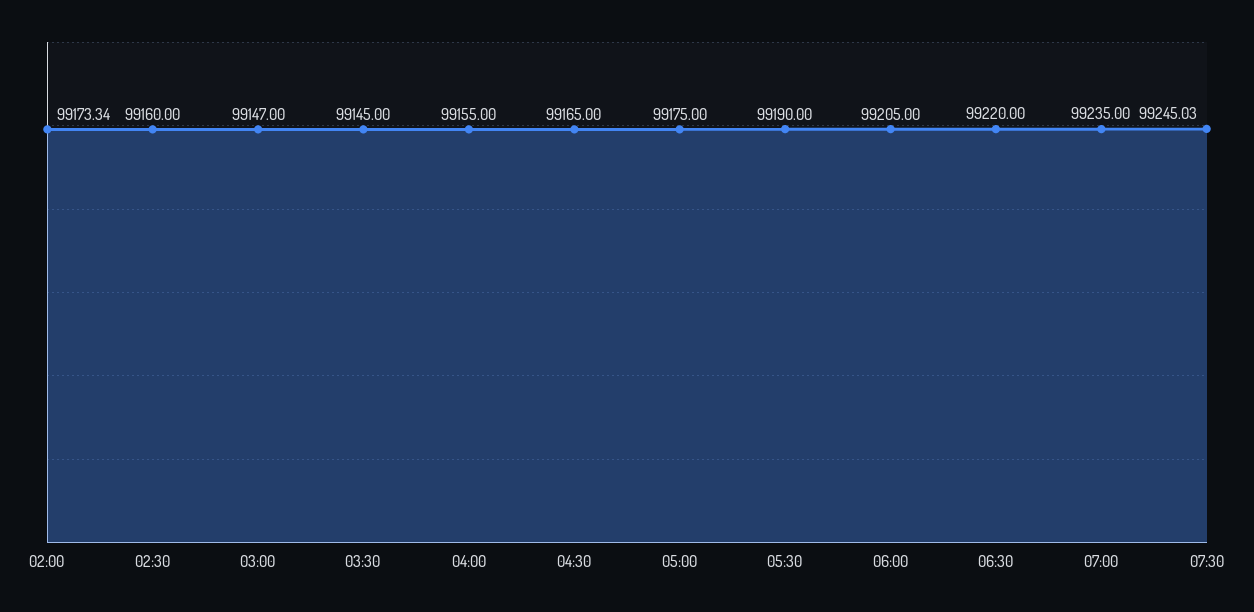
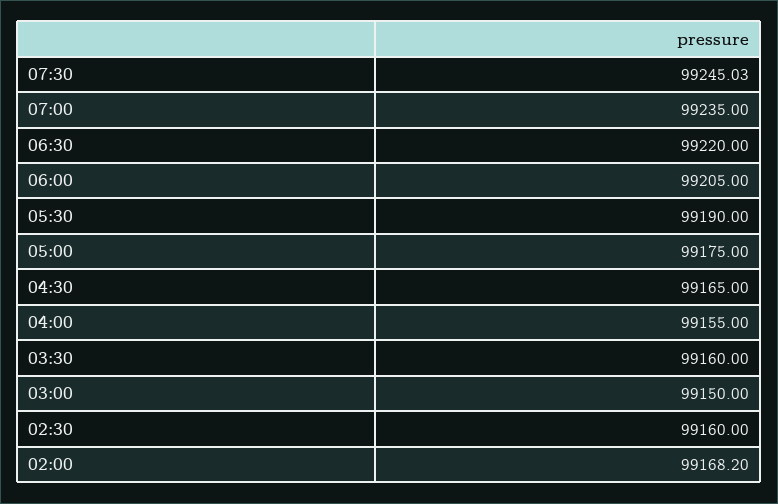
02:00: 99173.34 -> 99168.2
03:00: 99147 -> 99150
03:30: 99145 -> 99160

